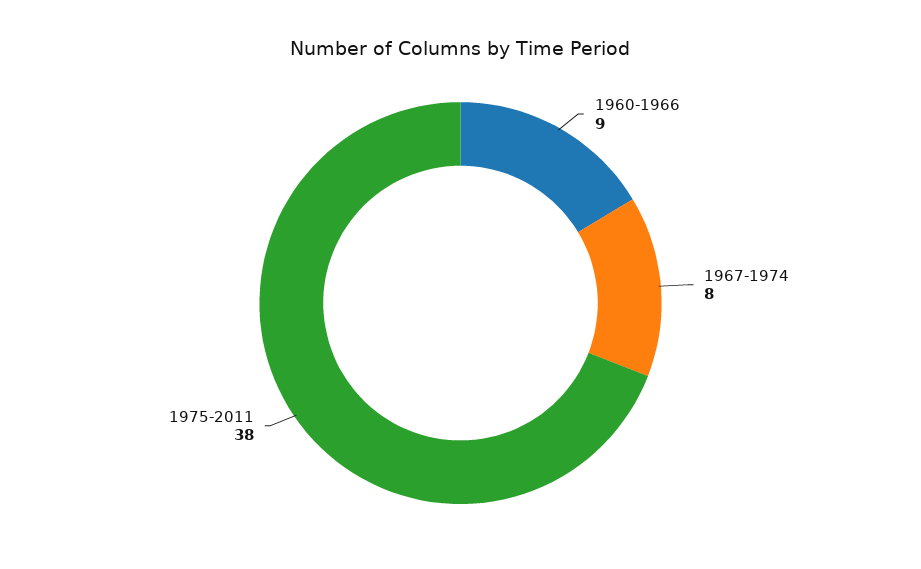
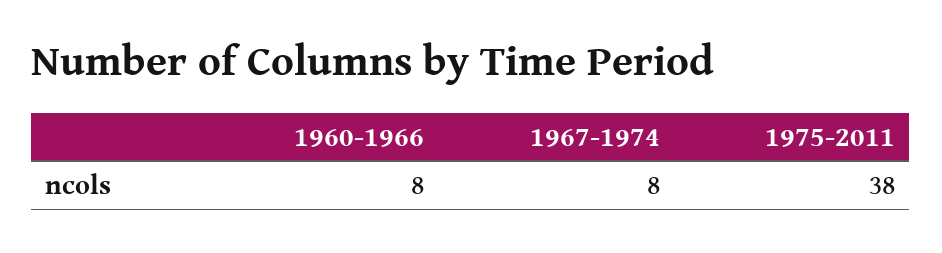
1960-1966: 9 -> 8

